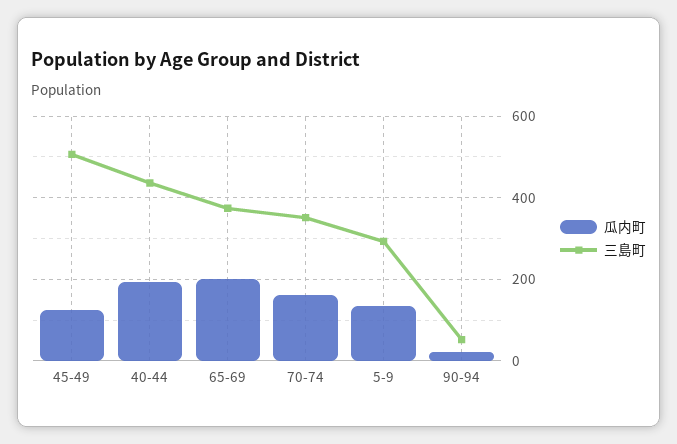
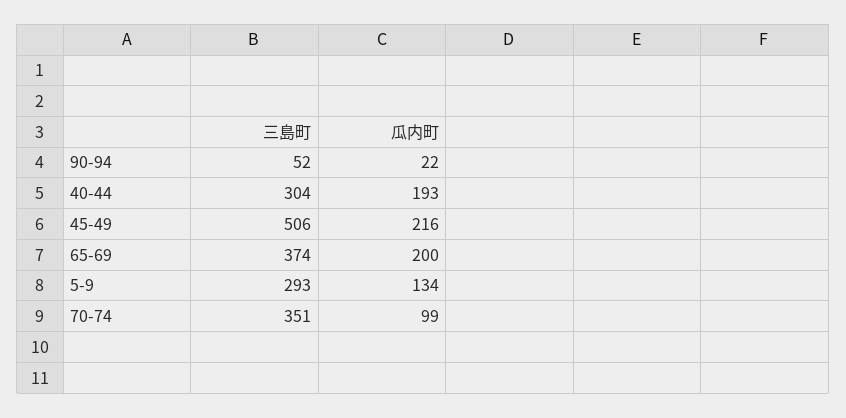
瓜内町, 45-49: 120 -> 216
三島町, 40-44: 440 -> 304
瓜内町, 70-74: 160 -> 99

